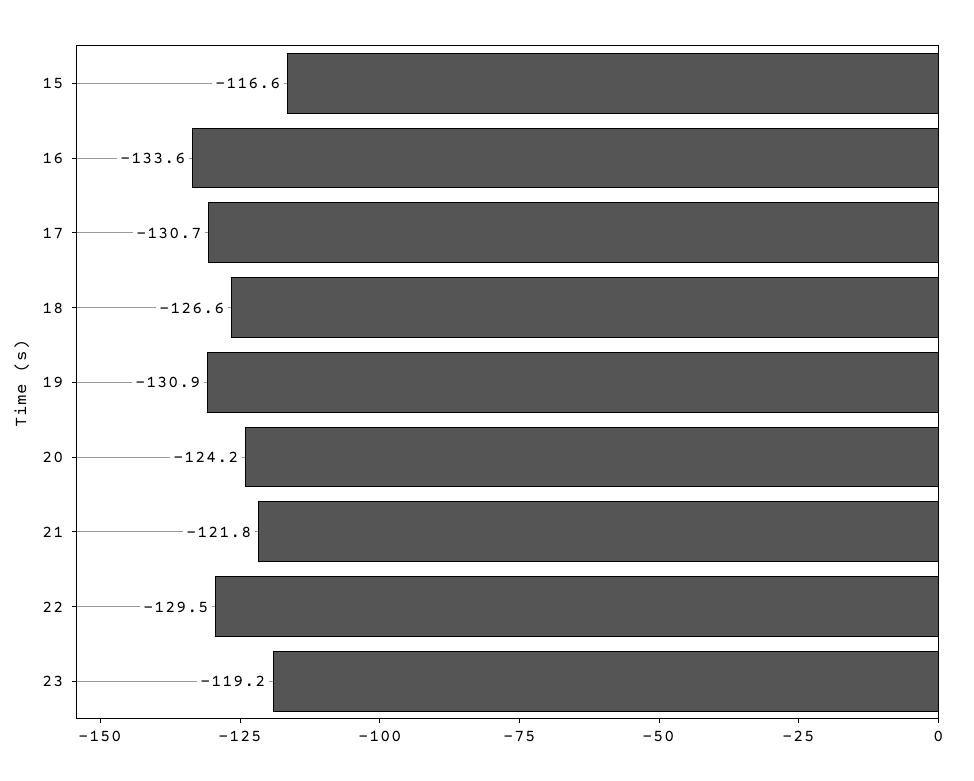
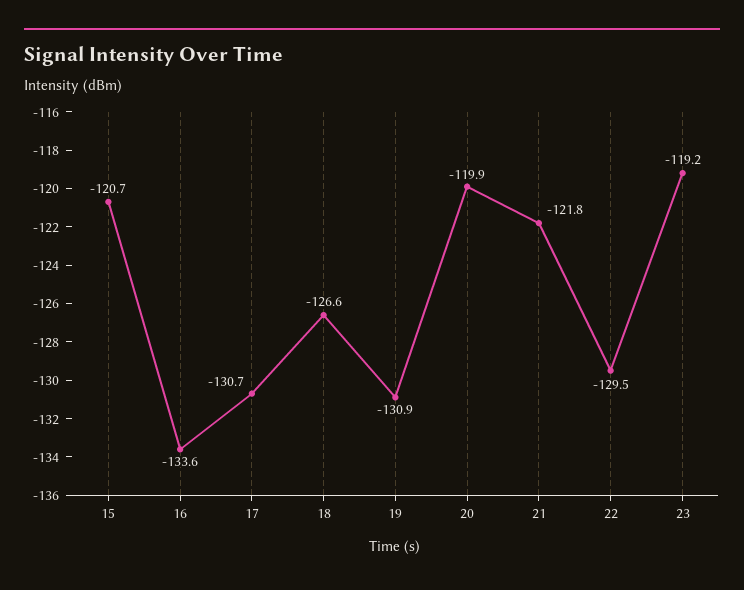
15: -116.6 -> -120.7
20: -124.2 -> -119.9

